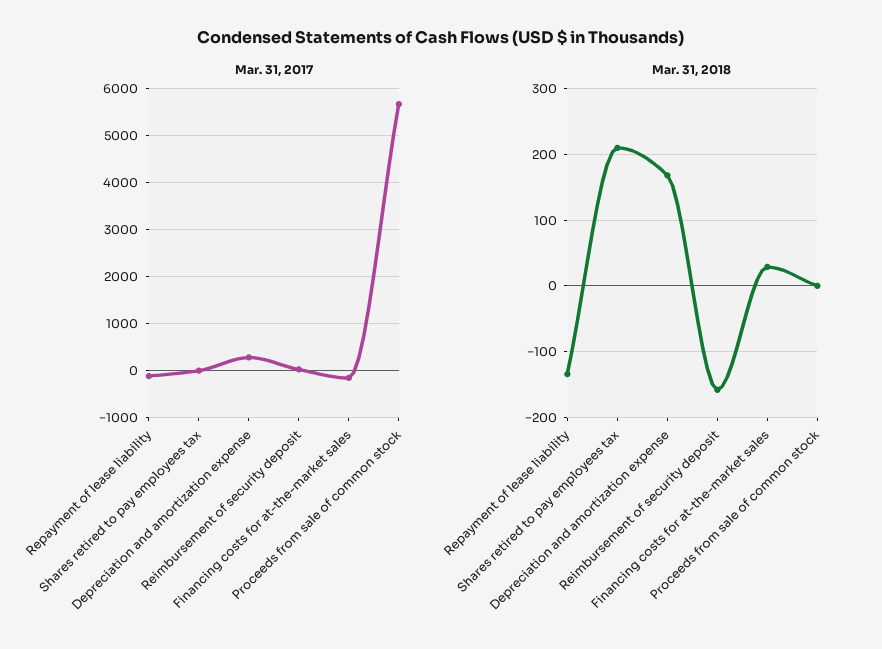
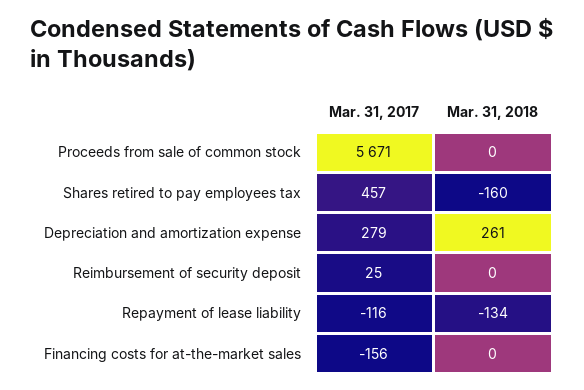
Mar. 31, 2017, Shares retired to pay employees tax: 0 -> 457
Mar. 31, 2018, Shares retired to pay employees tax: 210 -> -160
Mar. 31, 2018, Depreciation and amortization expense: 170 -> 261
Mar. 31, 2018, Reimbursement of security deposit: -160 -> 0
Mar. 31, 2018, Financing costs for at-the-market sales: 30 -> 0

